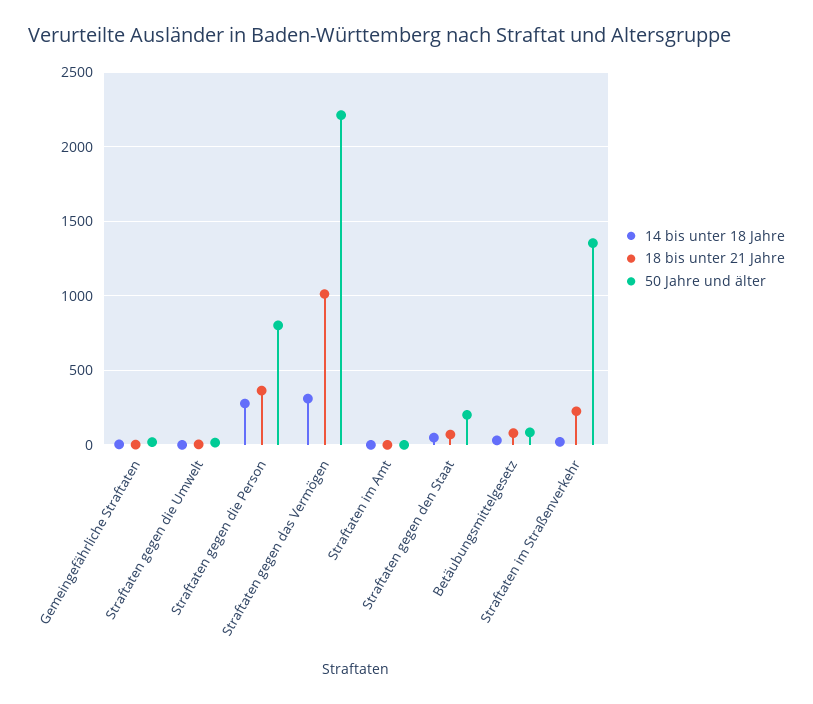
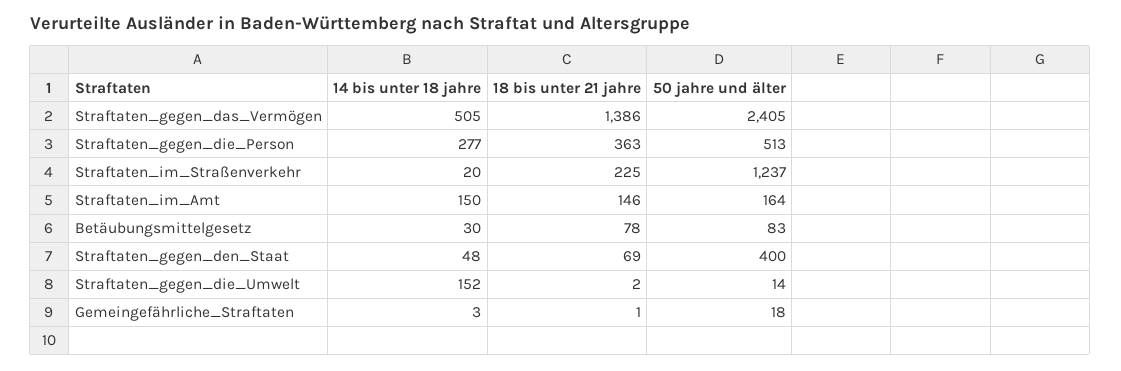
14 bis unter 18 Jahre, Straftaten gegen die Umwelt: 0 -> 152
50 Jahre und älter, Straftaten gegen die Person: 800 -> 513
14 bis unter 18 Jahre, Straftaten gegen das Vermögen: 300 -> 505
18 bis unter 21 Jahre, Straftaten gegen das Vermögen: 1000 -> 1386
50 Jahre und älter, Straftaten gegen das Vermögen: 2200 -> 2405
14 bis unter 18 Jahre, Straftaten im Amt: 0 -> 150
18 bis unter 21 Jahre, Straftaten im Amt: 0 -> 146
50 Jahre und älter, Straftaten im Amt: 0 -> 164
50 Jahre und älter, Straftaten gegen den Staat: 200 -> 400
50 Jahre und älter, Straftaten im Straßenverkehr: 1350 -> 1237

